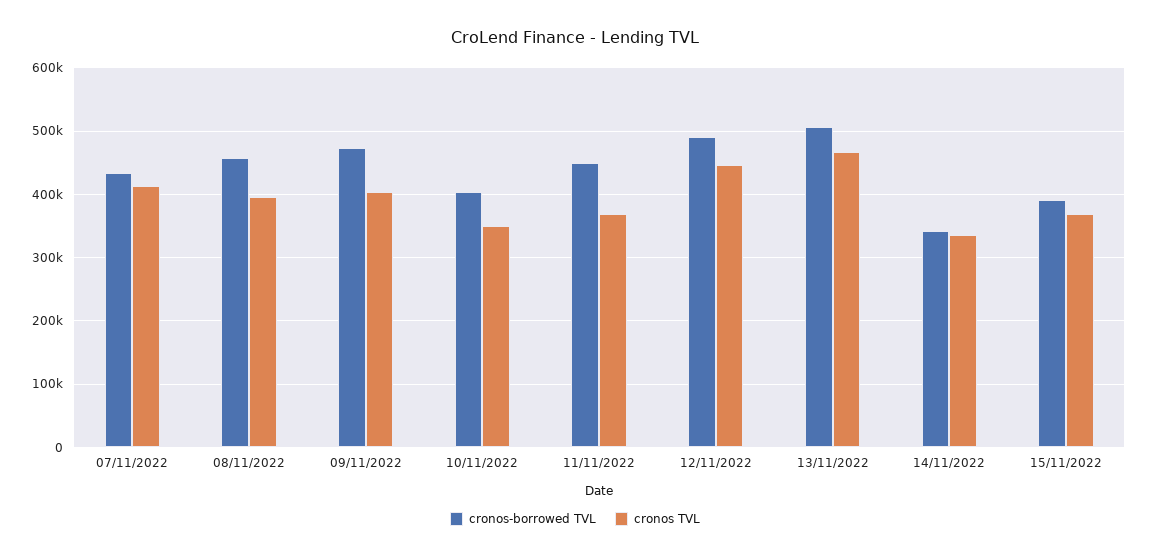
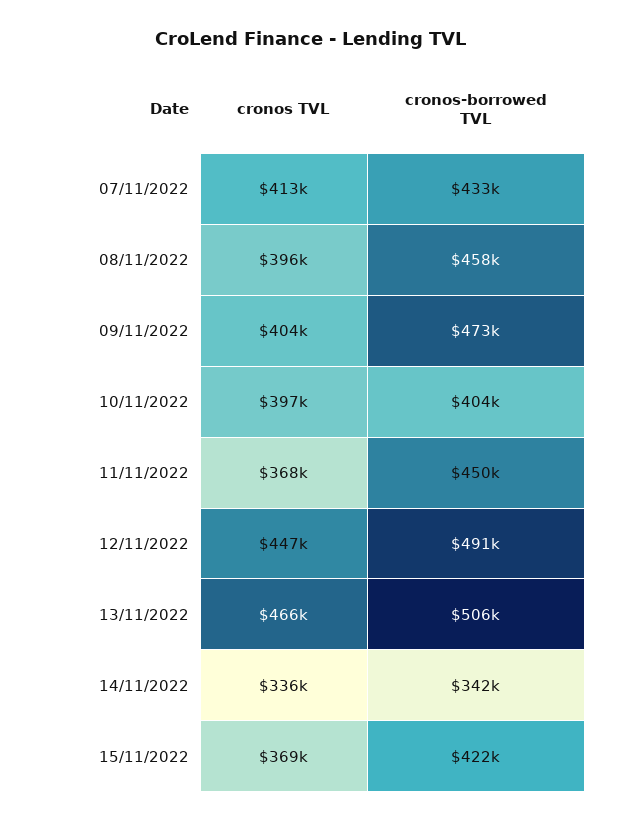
cronos TVL, 10/11/2022: 350000 -> 397000
cronos-borrowed TVL, 15/11/2022: 390000 -> 422000

